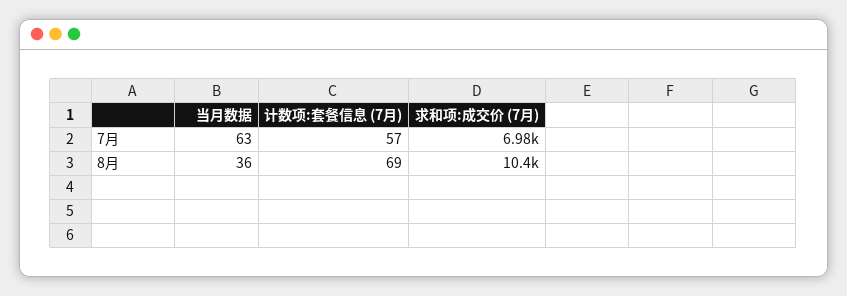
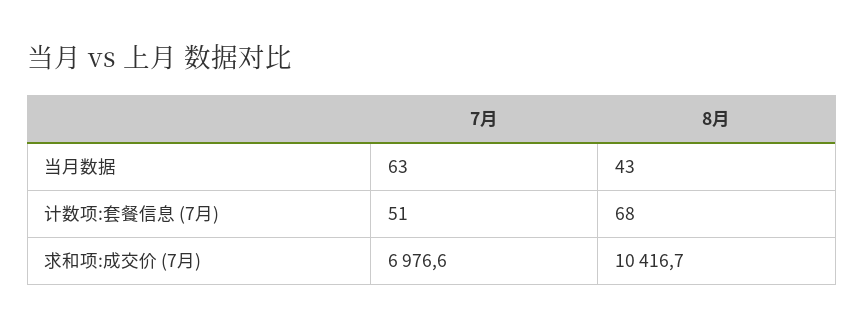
计数项:套餐信息 (7月), 7月: 57 -> 51
当月数据, 8月: 36 -> 43
计数项:套餐信息 (7月), 8月: 69 -> 68

